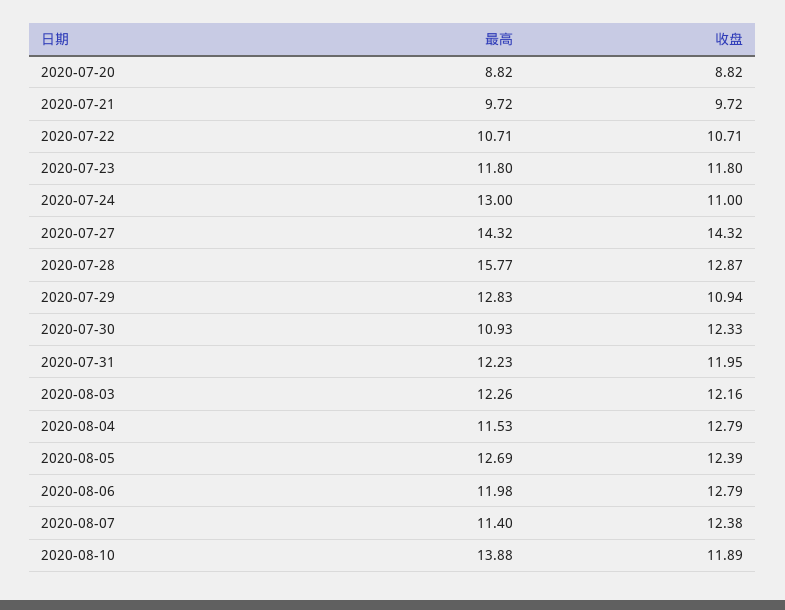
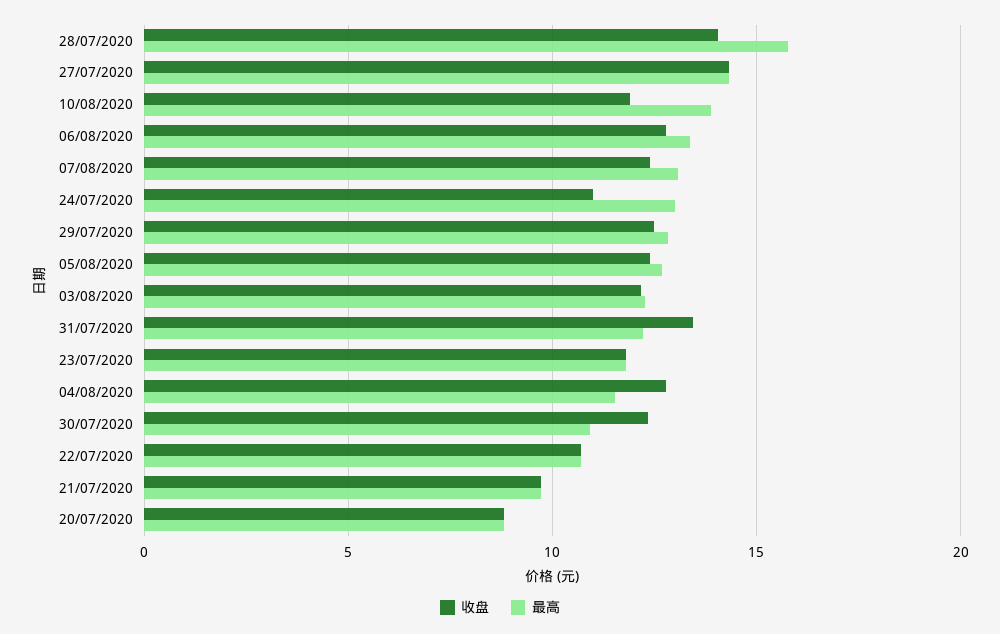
收盘, 2020-07-28: 12.87 -> 14
收盘, 2020-07-29: 10.94 -> 12.5
收盘, 2020-07-31: 11.95 -> 13.5
最高, 2020-08-06: 11.98 -> 13.5
最高, 2020-08-07: 11.4 -> 13

